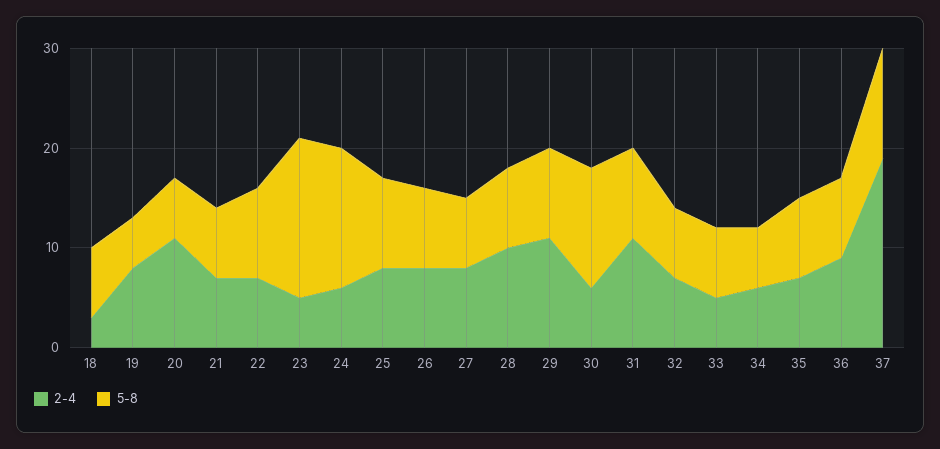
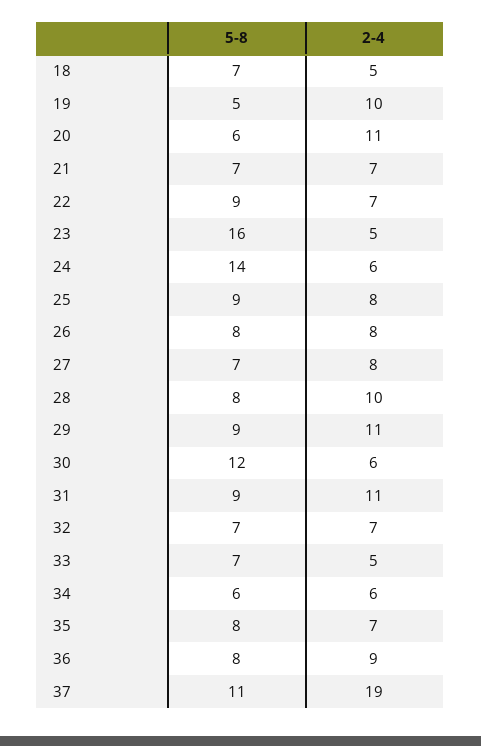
2-4, 18: 3 -> 5
2-4, 19: 8 -> 10

